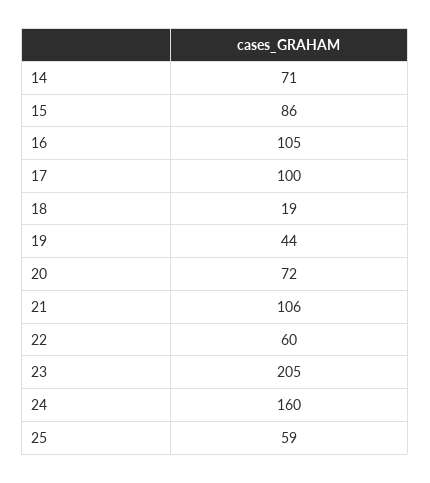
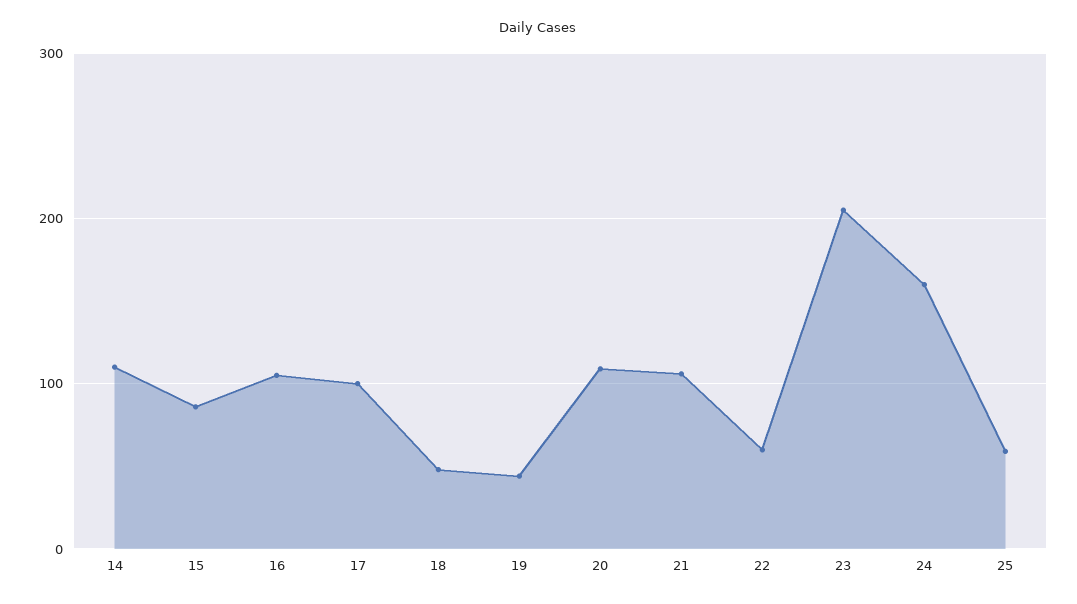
14: 71 -> 110
18: 19 -> 50
20: 72 -> 110

